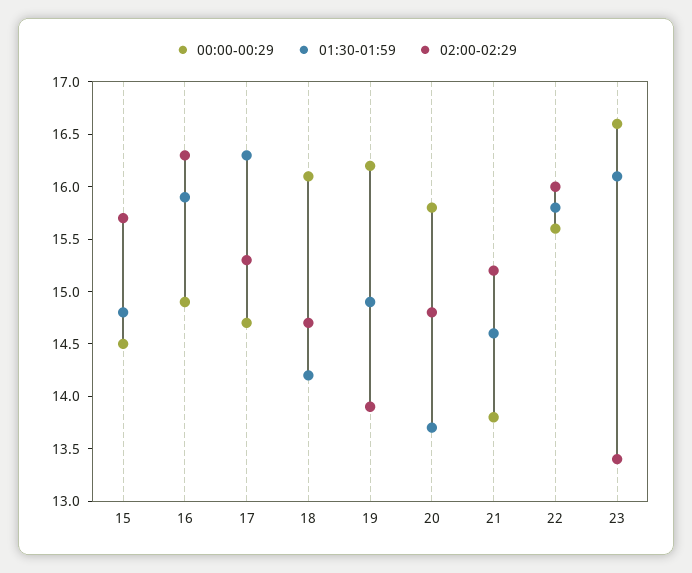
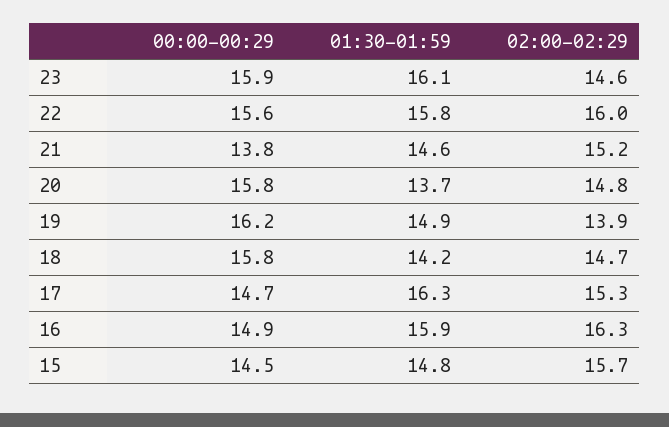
00:00-00:29, 18: 16.1 -> 15.8
00:00-00:29, 23: 16.6 -> 15.9
02:00-02:29, 23: 13.4 -> 14.6

